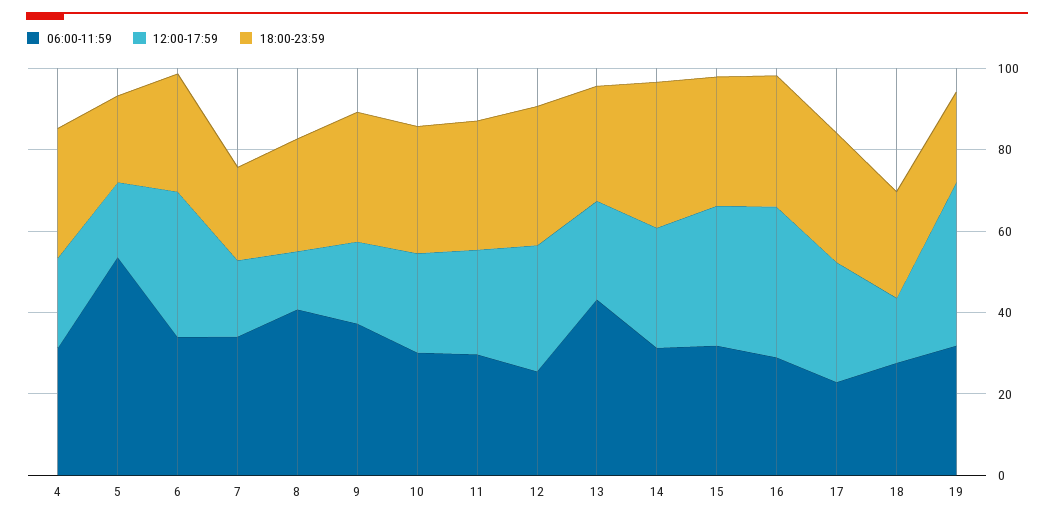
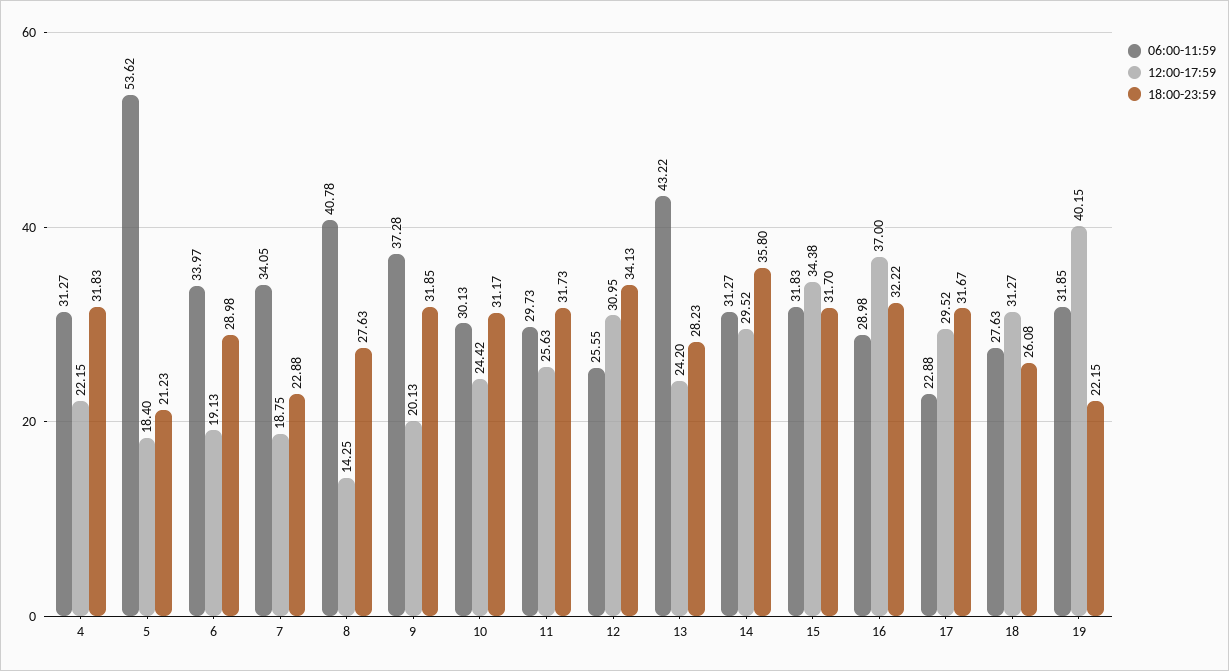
12:00-17:59, 6: 35 -> 19.13
12:00-17:59, 18: 15 -> 31.27

